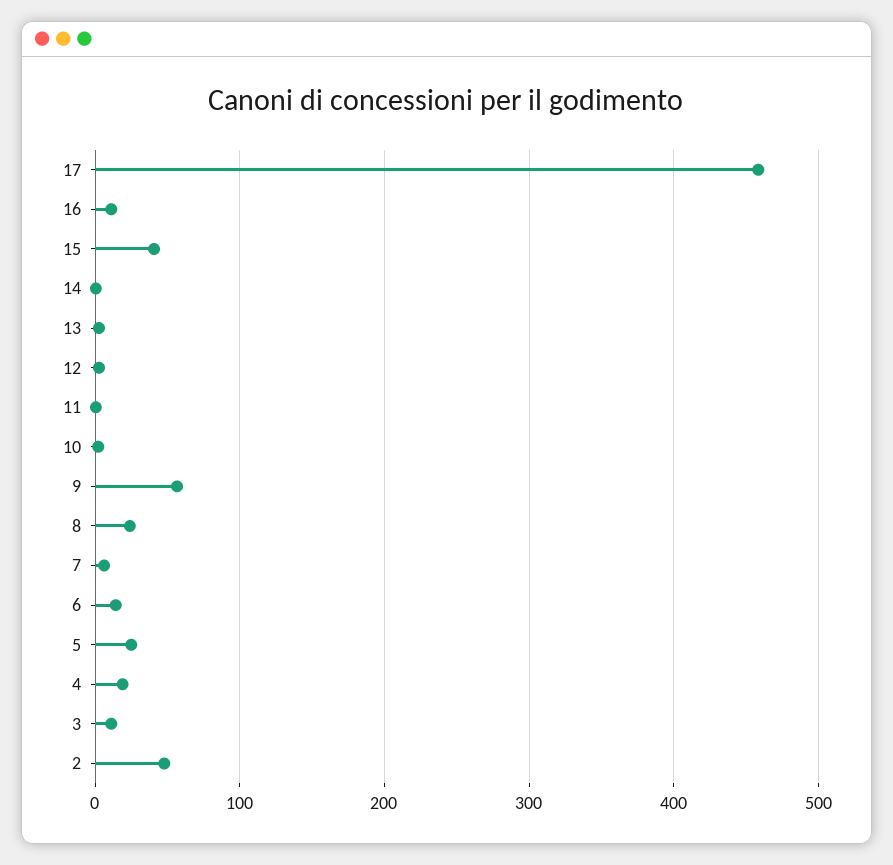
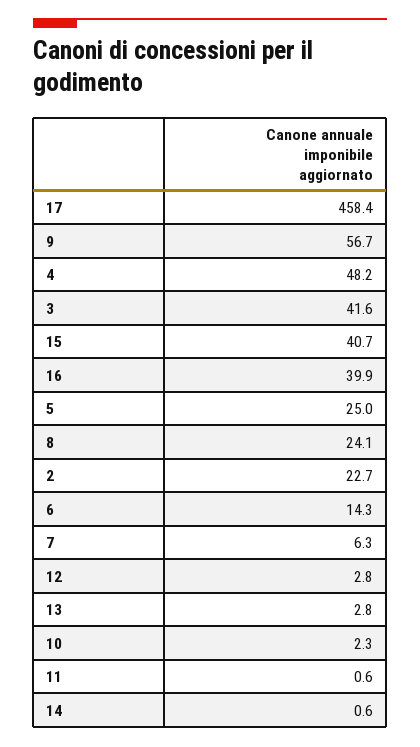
16: 10 -> 39.9
4: 20 -> 48.2
3: 10 -> 41.6
2: 50 -> 22.7

